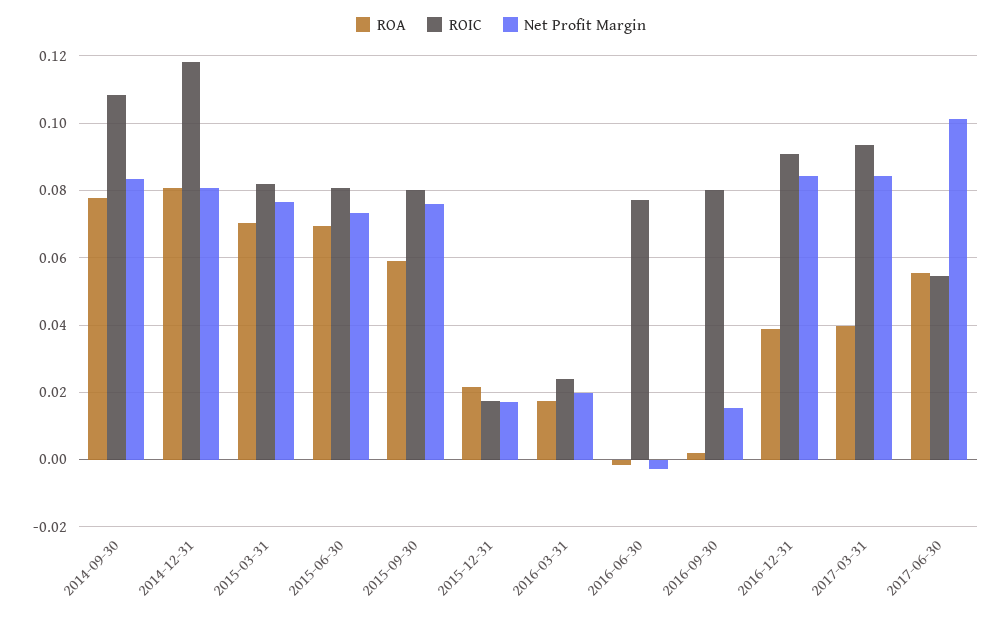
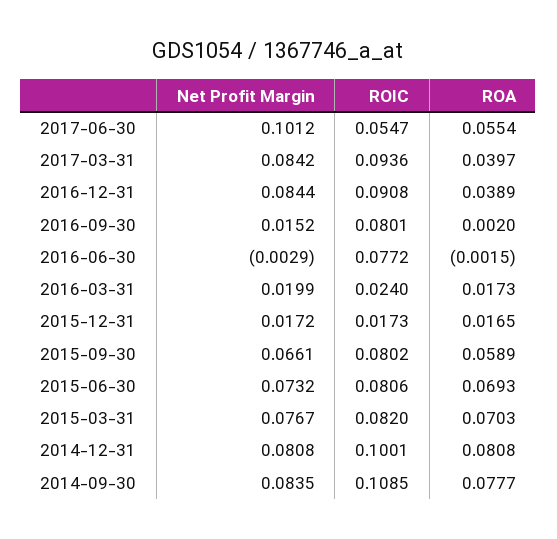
ROIC, 2014-12-31: 0.118 -> 0.1001
Net Profit Margin, 2015-09-30: 0.076 -> 0.0661
ROA, 2015-12-31: 0.022 -> 0.0165

